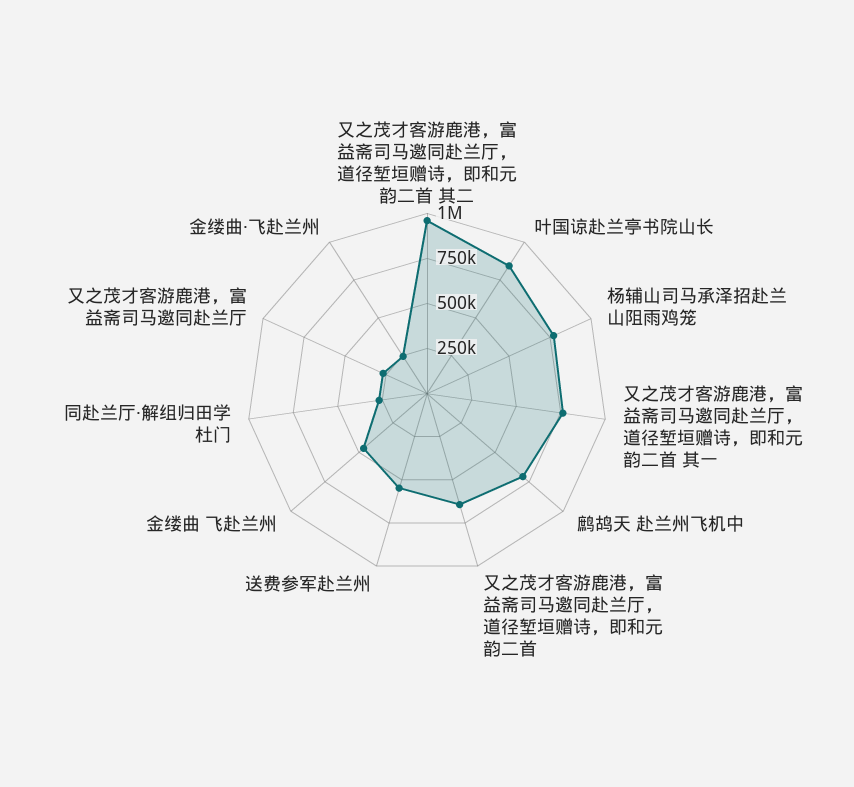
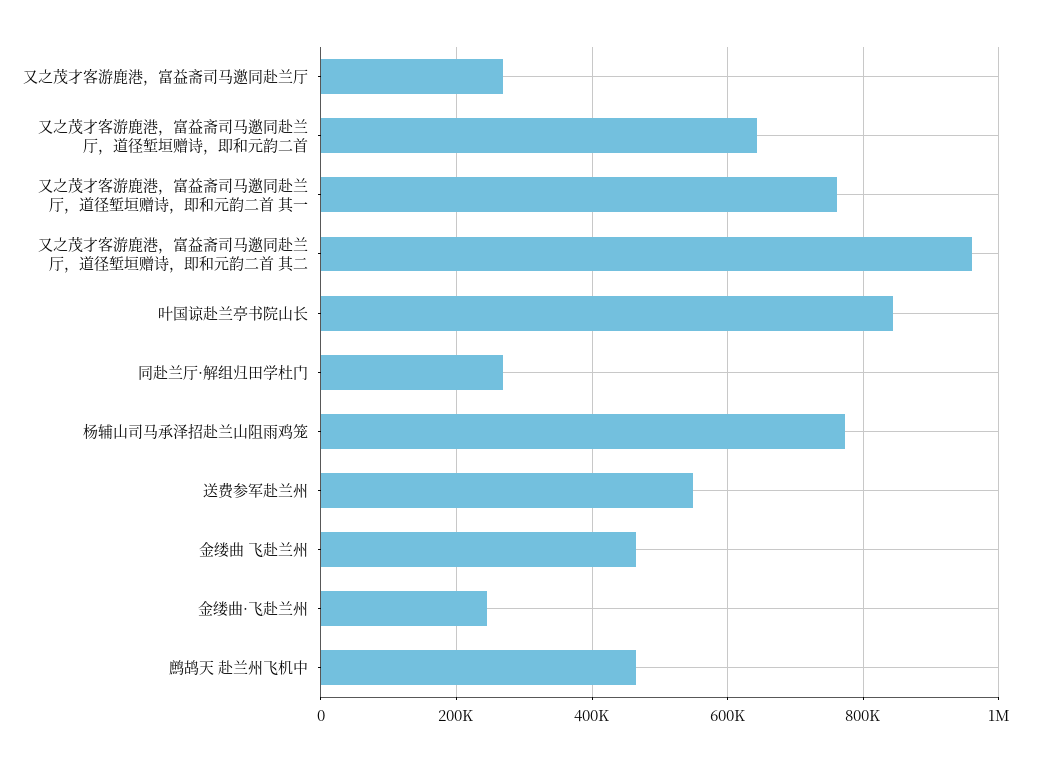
鹧鸪天 赴兰州飞机中: 700000 -> 460000

